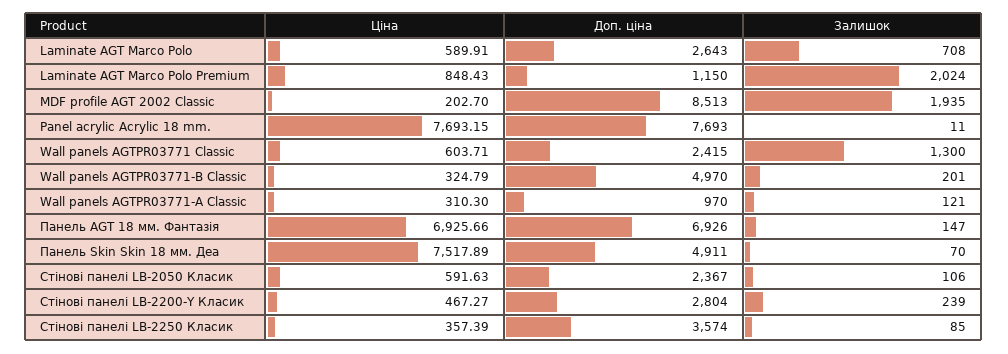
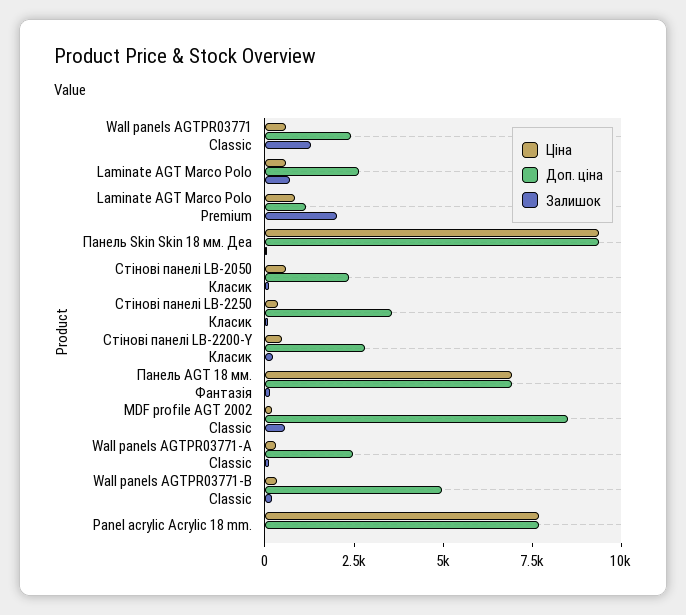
Залишок, MDF profile AGT 2002 Classic: 1935 -> 500
Доп. ціна, Wall panels AGTPR03771-А Classic: 970 -> 2500
Ціна, Панель Skin Skin 18 мм. Деа: 7517.89 -> 9500
Доп. ціна, Панель Skin Skin 18 мм. Деа: 4911 -> 9500

